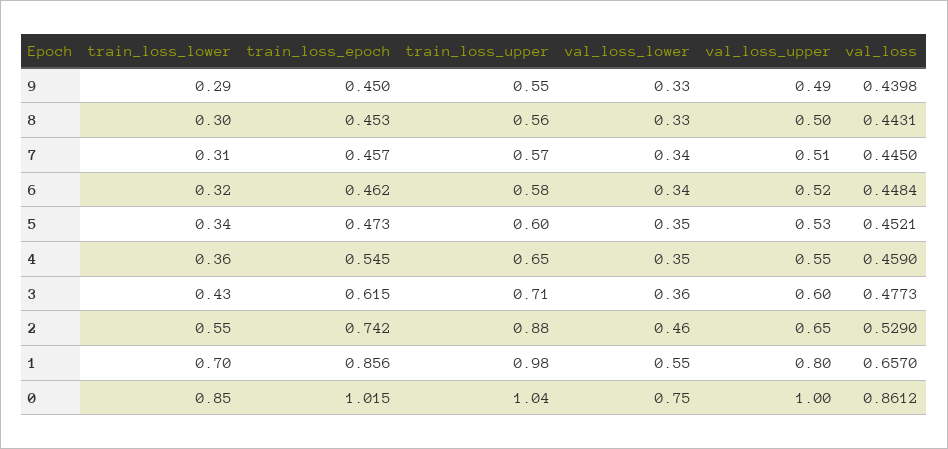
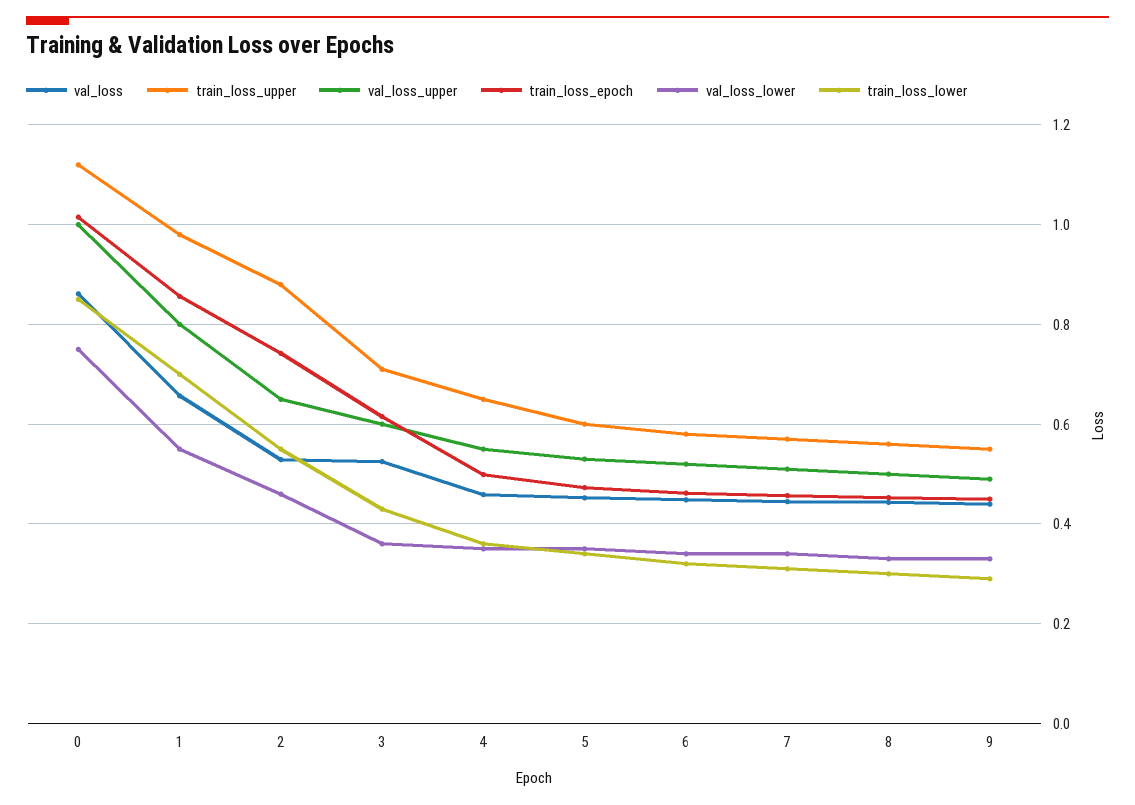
train_loss_epoch, 4: 0.545 -> 0.5
val_loss, 3: 0.4773 -> 0.52
train_loss_upper, 0: 1.04 -> 1.12

